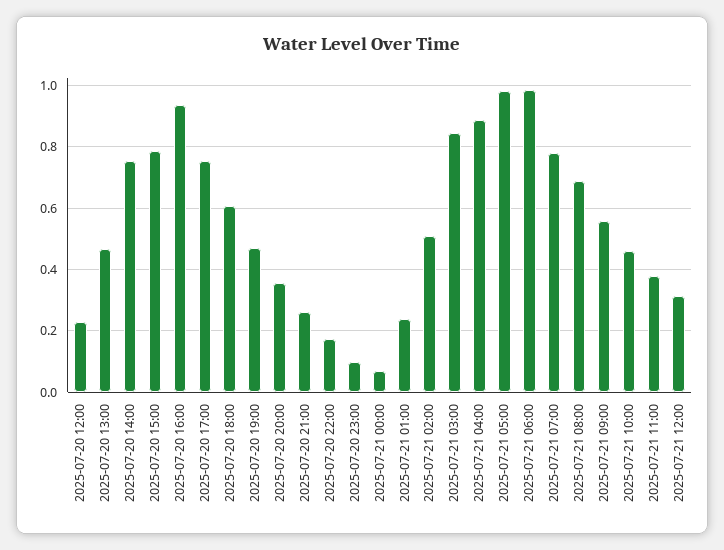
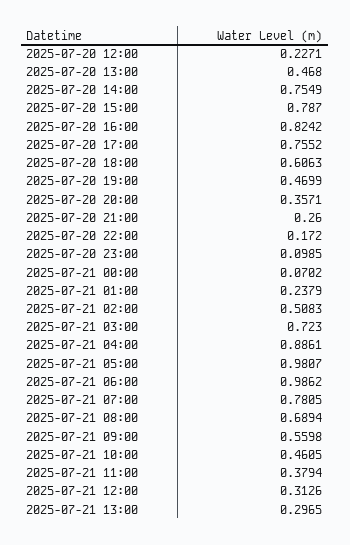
2025-07-20 16:00: 0.94 -> 0.8242
2025-07-21 03:00: 0.84 -> 0.723
2025-07-21 13:00: none -> 0.2965

